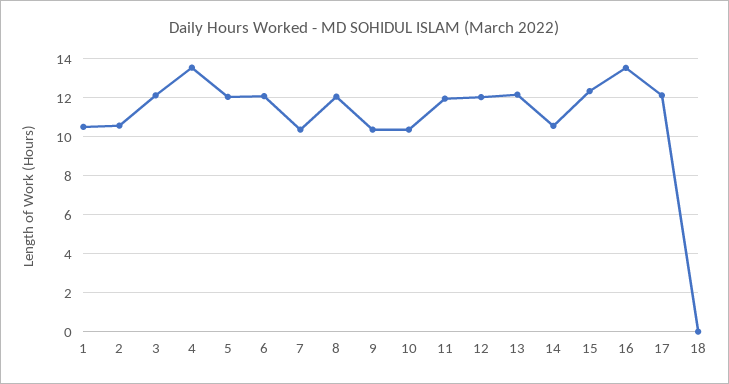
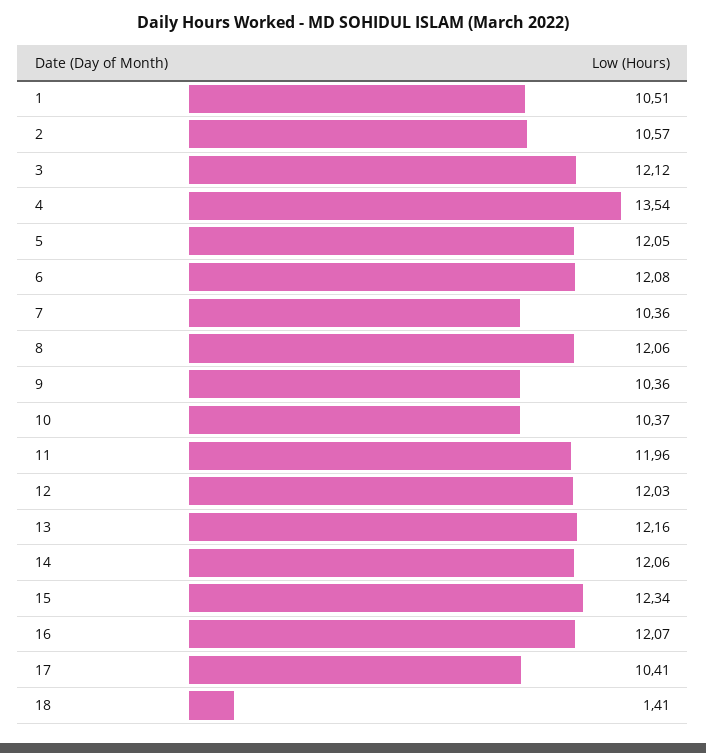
14: 10.5 -> 12.06
16: 13.5 -> 12.07
17: 12 -> 10.41
18: 0 -> 1.41

